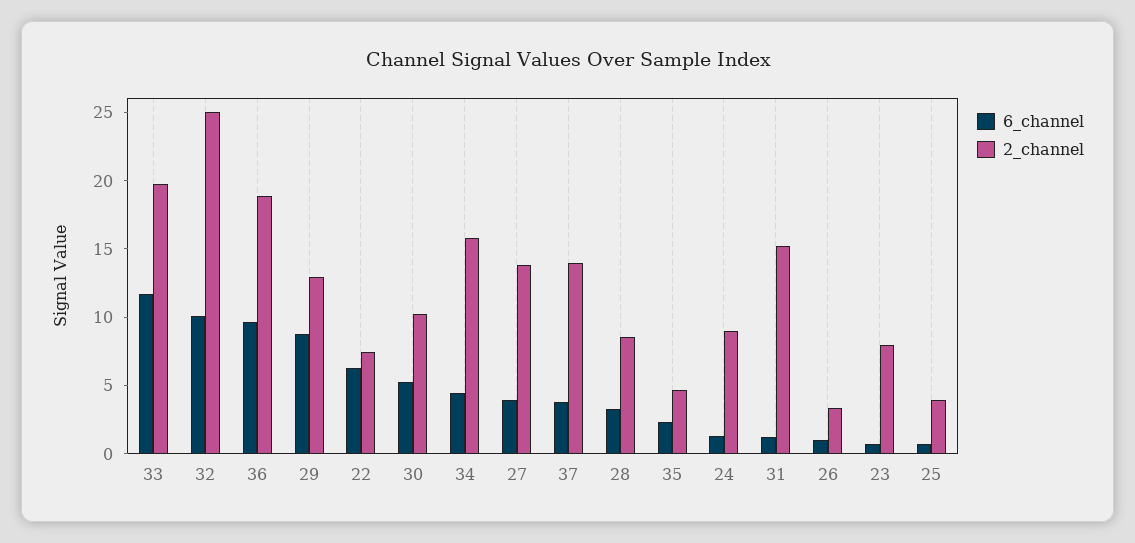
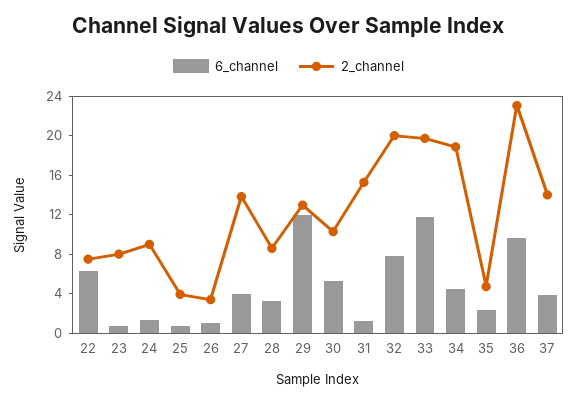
6_channel, 32: 10 -> 8
2_channel, 32: 25 -> 20
2_channel, 36: 19 -> 23
6_channel, 29: 9 -> 12
2_channel, 34: 16 -> 19

